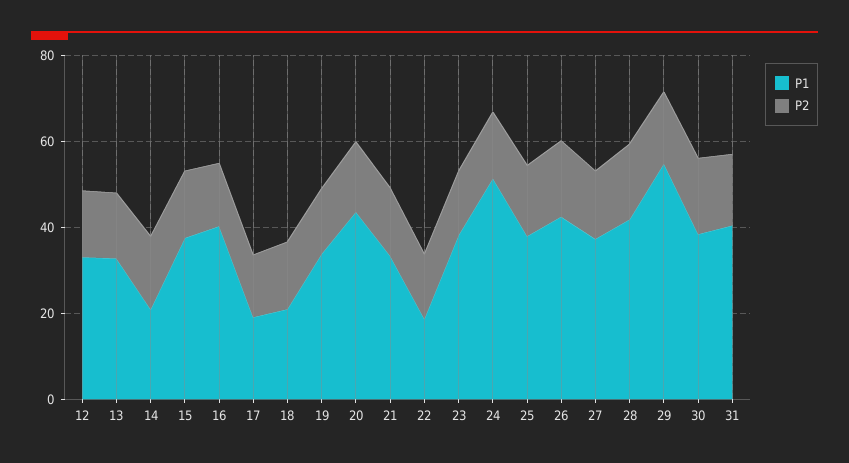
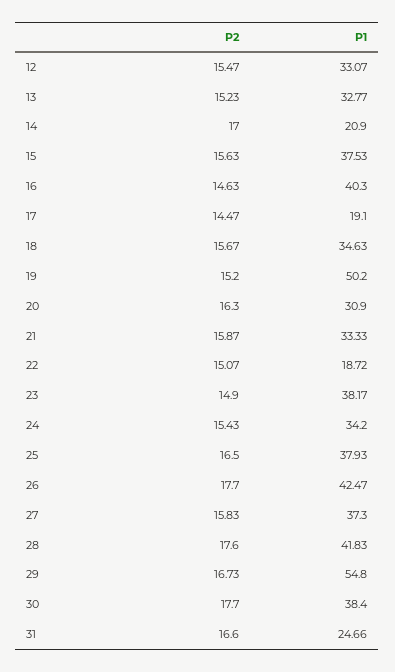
P1, 18: 20 -> 34.63
P1, 19: 35 -> 50.2
P1, 20: 45 -> 30.9
P1, 24: 50 -> 34.2
P1, 31: 40 -> 24.66

